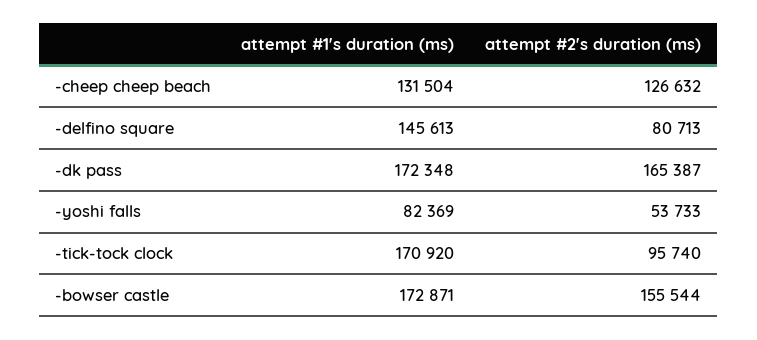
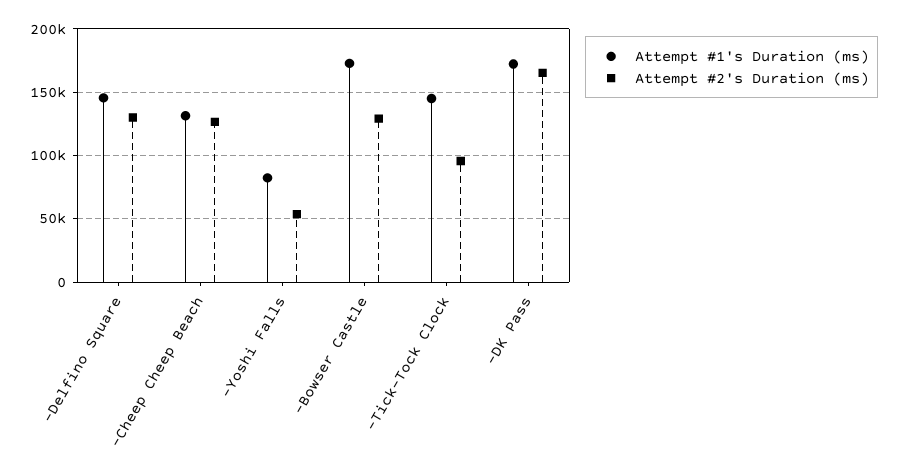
attempt #2's duration (ms), -delfino square: 80713 -> 130000
attempt #1's duration (ms), -tick-tock clock: 170920 -> 145000
attempt #2's duration (ms), -bowser castle: 155544 -> 130000

